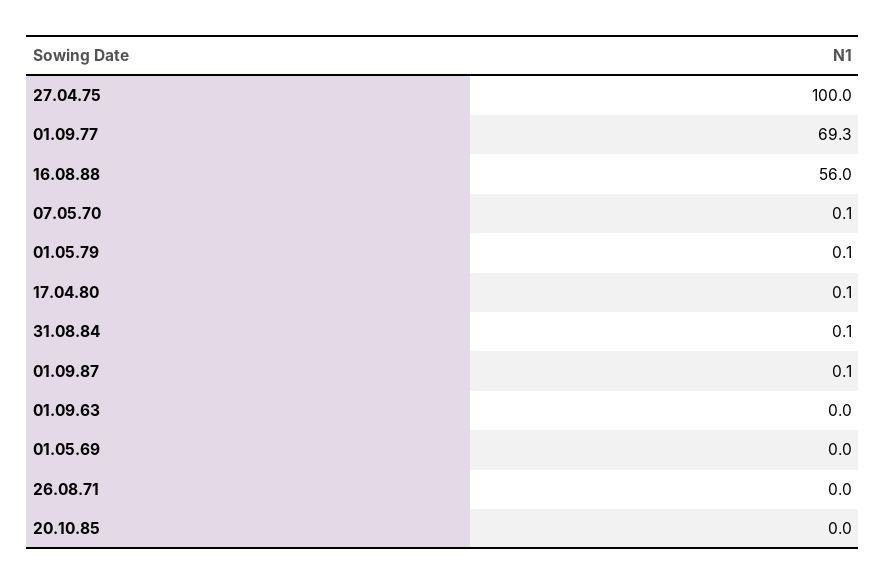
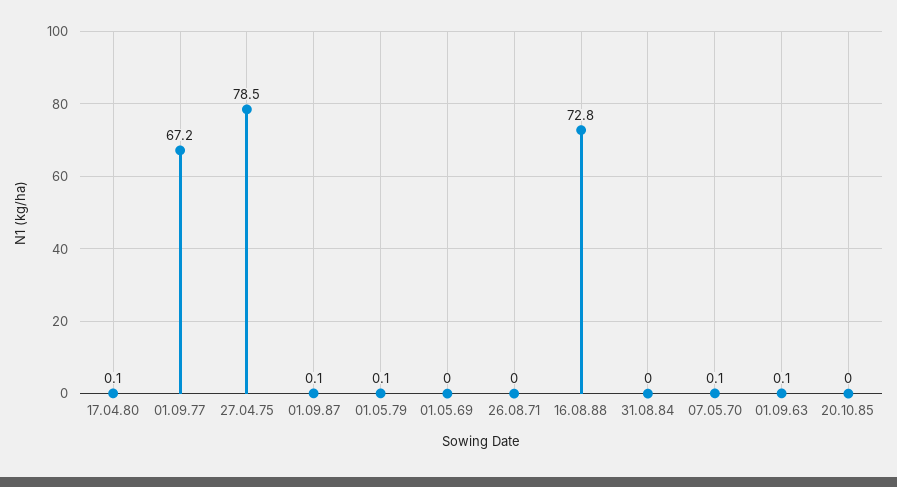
27.04.75: 100 -> 78.5
01.09.77: 69.3 -> 67.2
16.08.88: 56 -> 72.8
31.08.84: 0.1 -> 0
01.09.63: 0 -> 0.1

